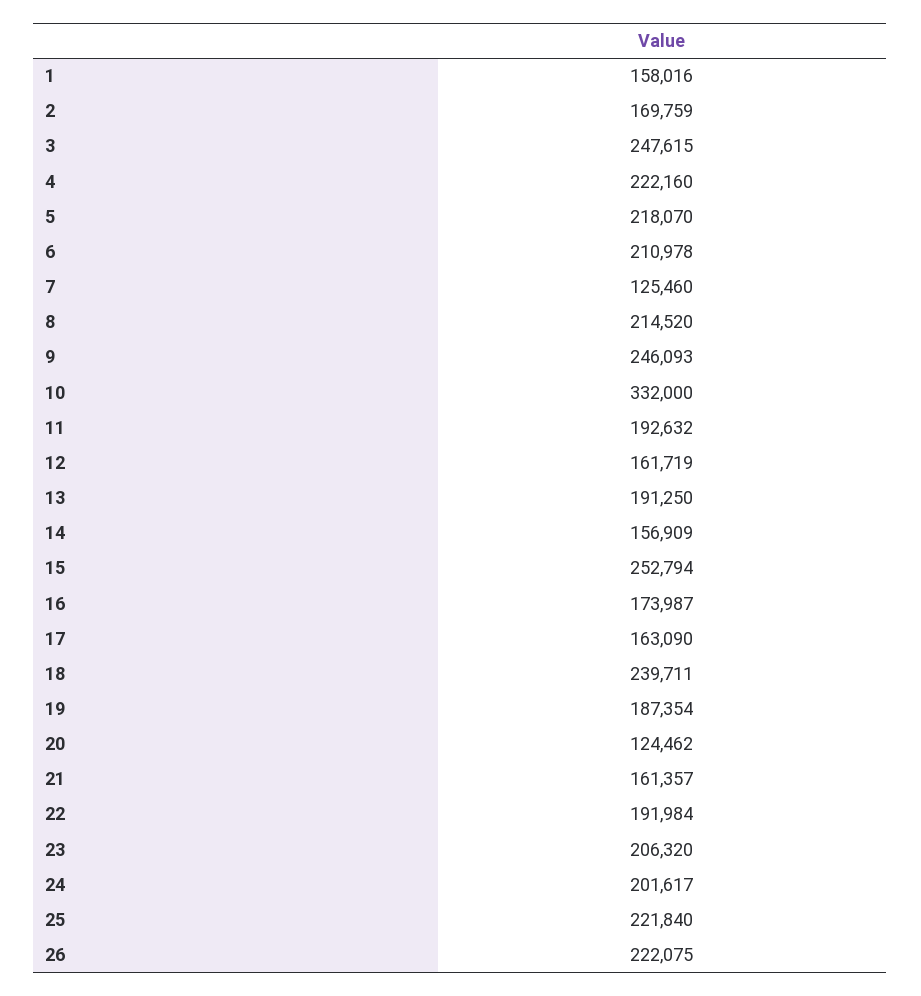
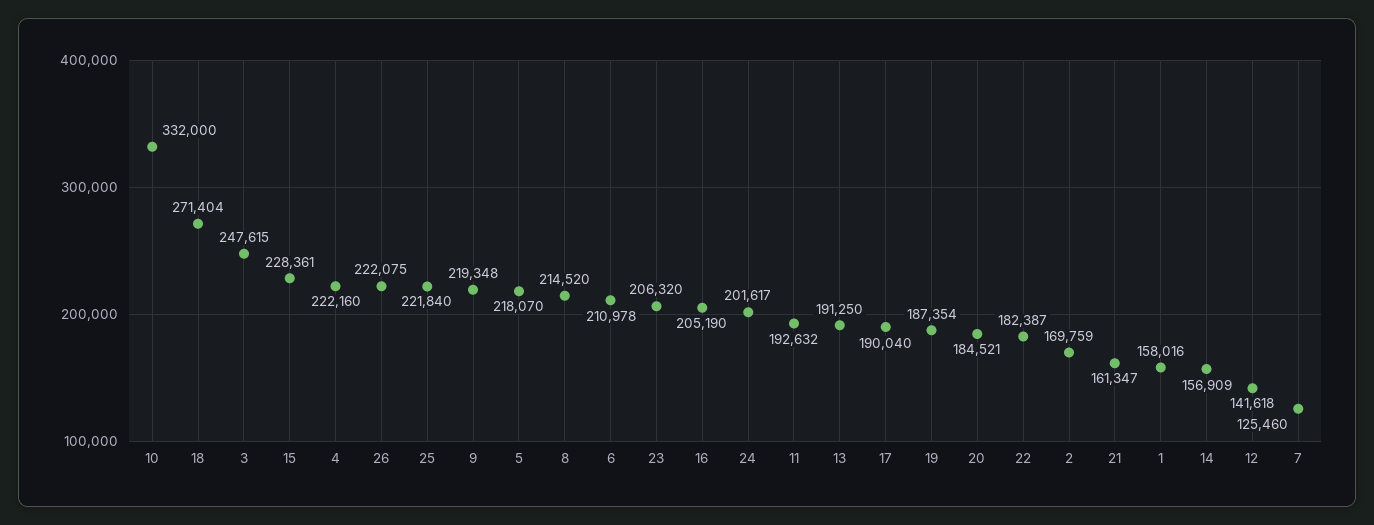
9: 246093 -> 219348
12: 161719 -> 141618
15: 252794 -> 228361
16: 173987 -> 205190
17: 163090 -> 190040
18: 239711 -> 271404
20: 124462 -> 184521
21: 161357 -> 161347
22: 191984 -> 182387

